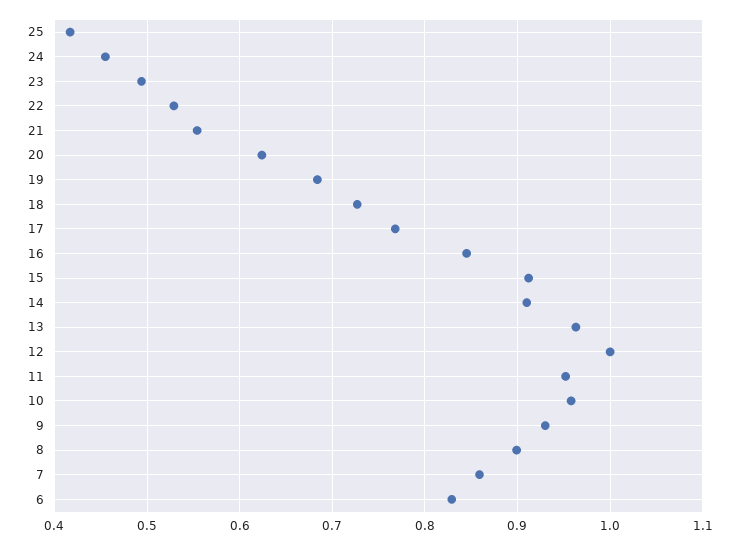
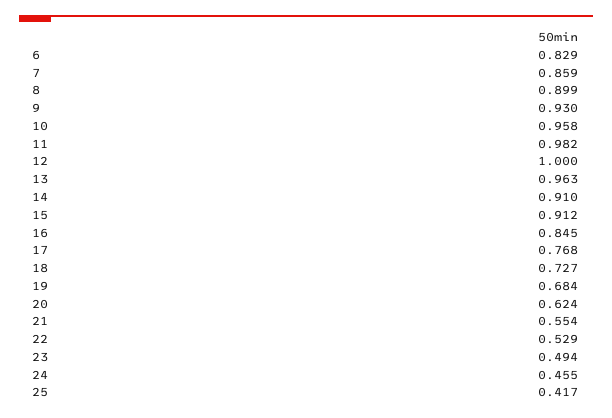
11: 0.95 -> 0.982

